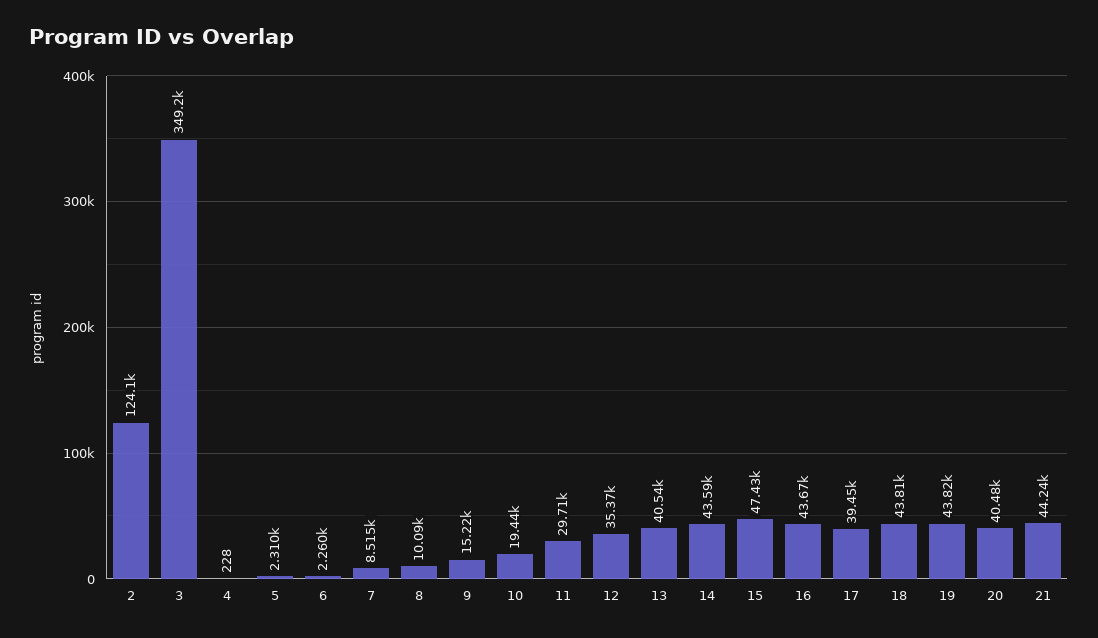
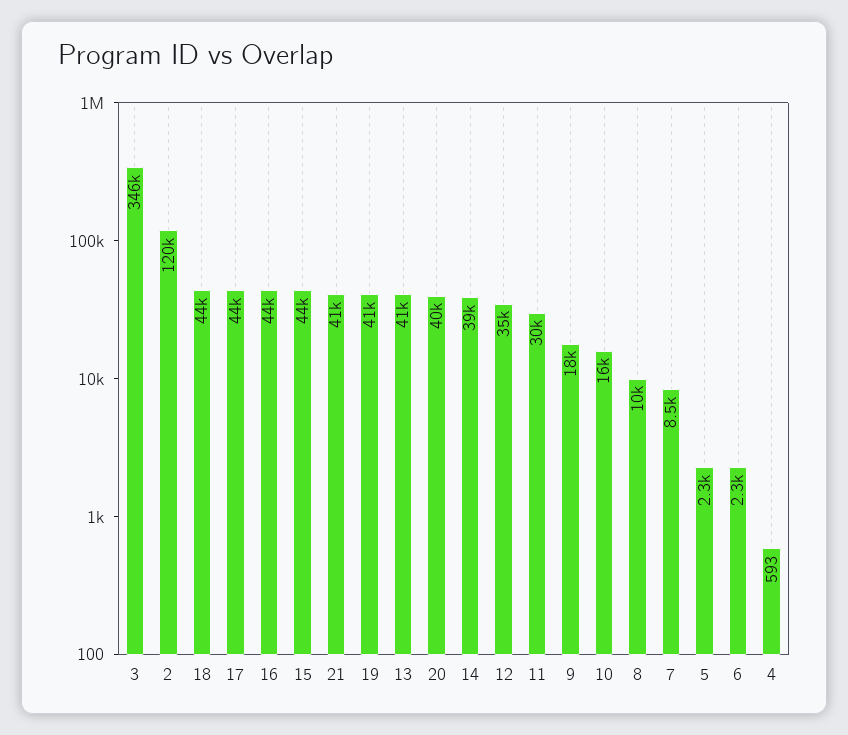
2: 124100 -> 120000
3: 349200 -> 346000
4: 228 -> 593
9: 15220 -> 18000
10: 19440 -> 16000
14: 43590 -> 39000
15: 47430 -> 44000
17: 39450 -> 44000
19: 43820 -> 41000
21: 44240 -> 41000

